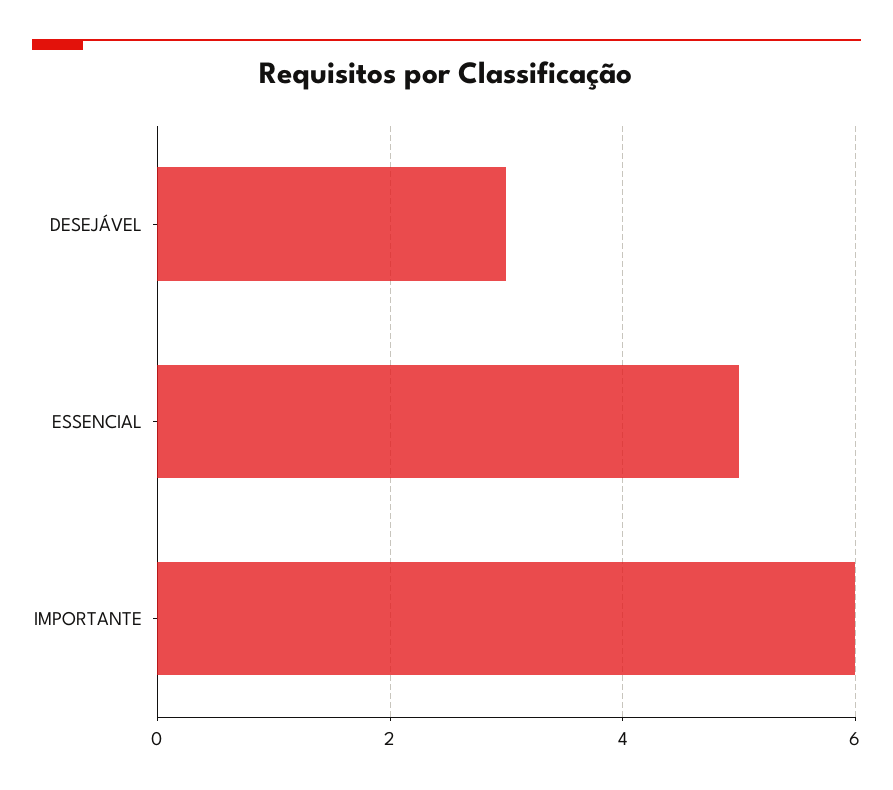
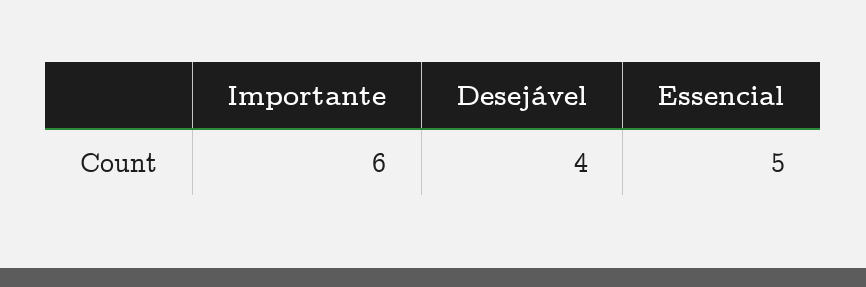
DESEJÁVEL: 3 -> 4

